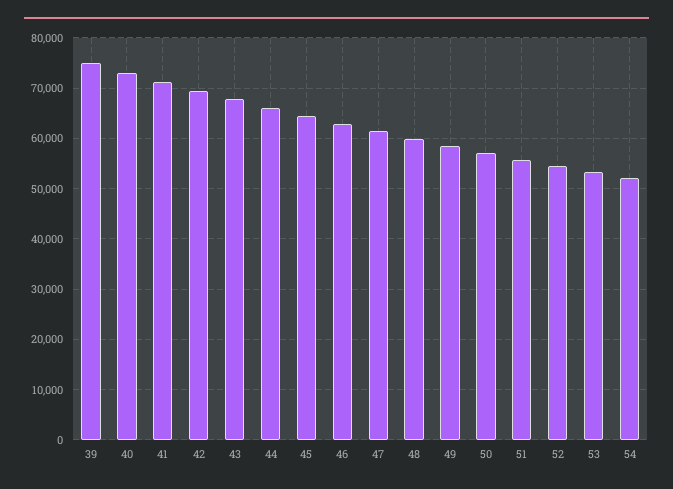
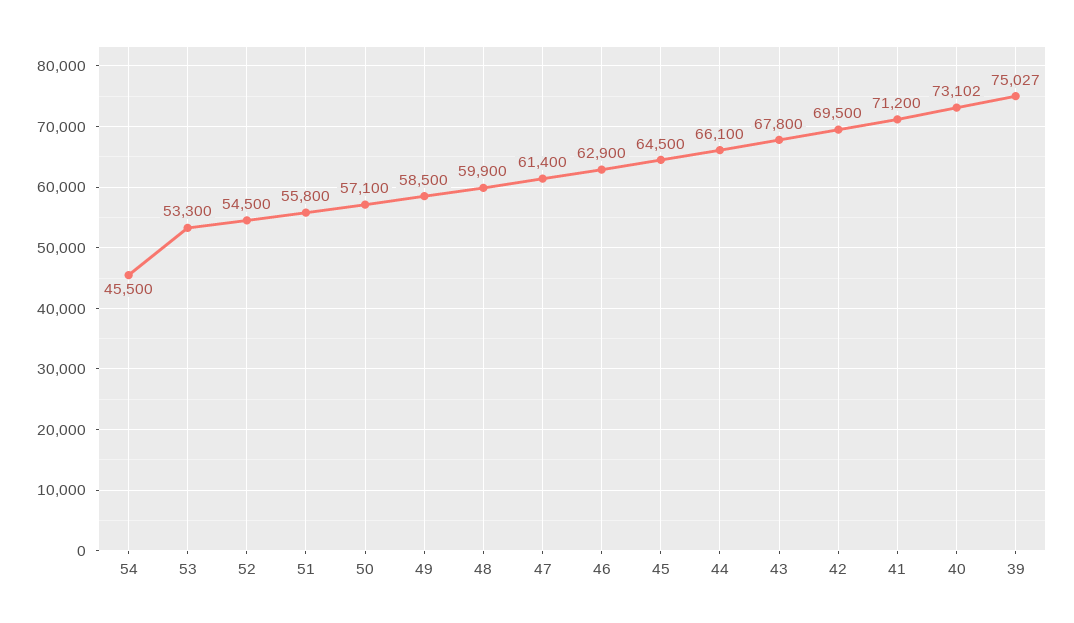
54: 52000 -> 45500

